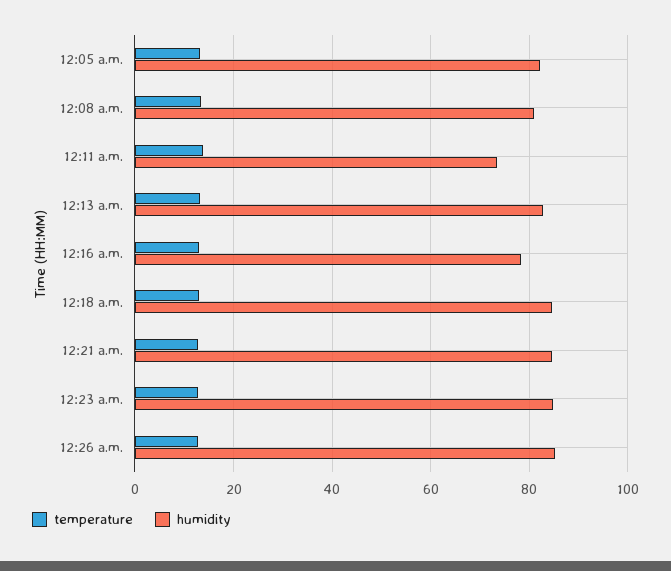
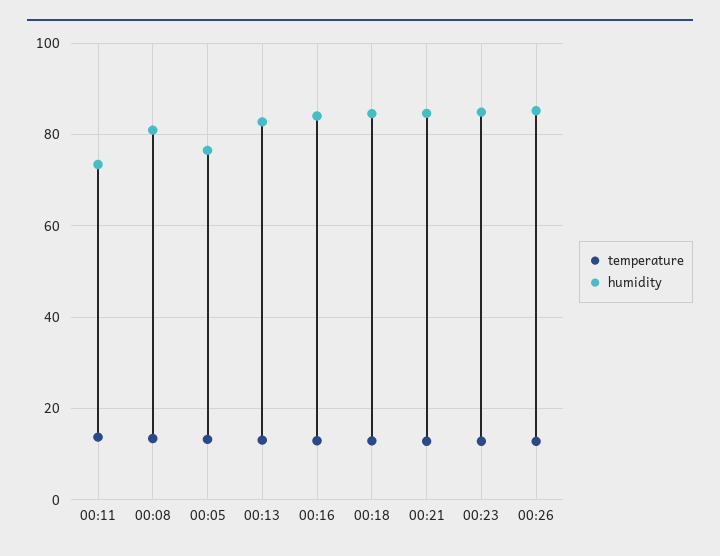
humidity, 12:05 a.m.: 82 -> 76
humidity, 12:16 a.m.: 78 -> 84

